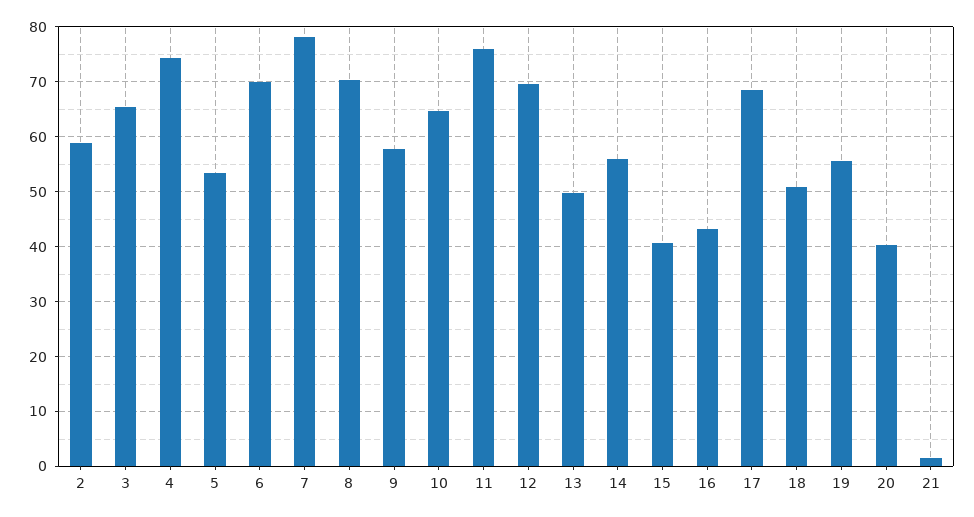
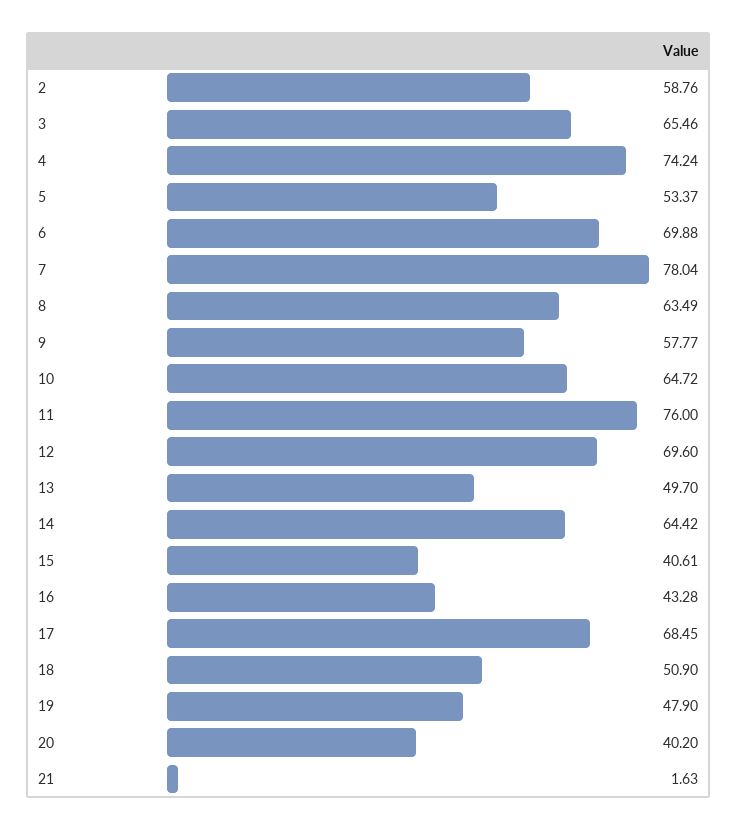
8: 70 -> 63.49
14: 56 -> 64.42
19: 56 -> 47.9

